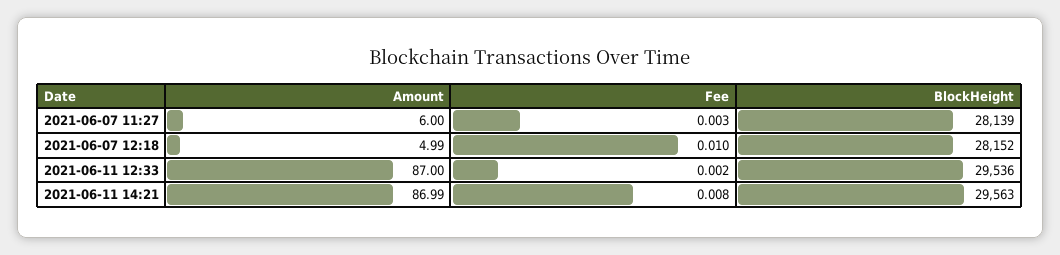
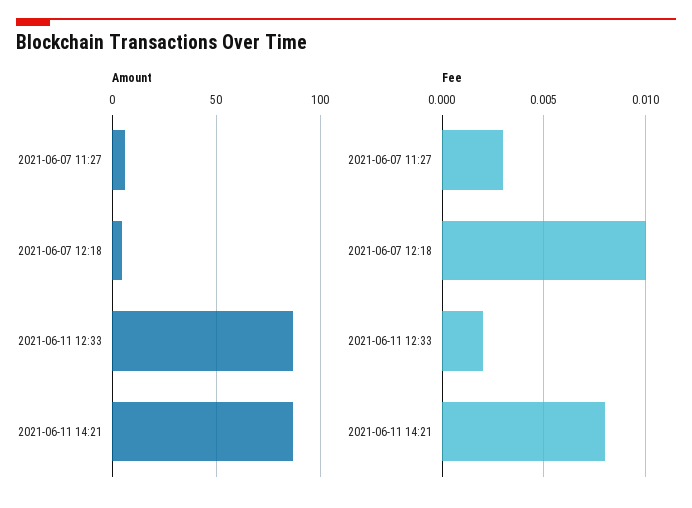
BlockHeight, 2021-06-07 11:27: 28139 -> none
BlockHeight, 2021-06-07 12:18: 28152 -> none
BlockHeight, 2021-06-11 12:33: 29536 -> none
BlockHeight, 2021-06-11 14:21: 29563 -> none

